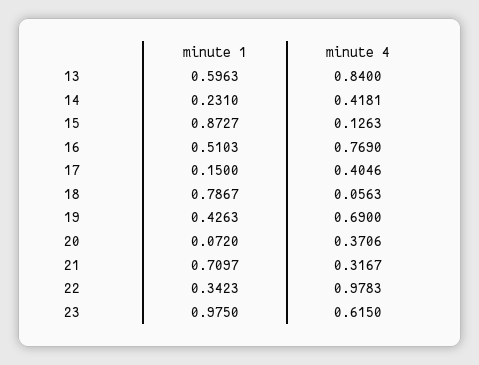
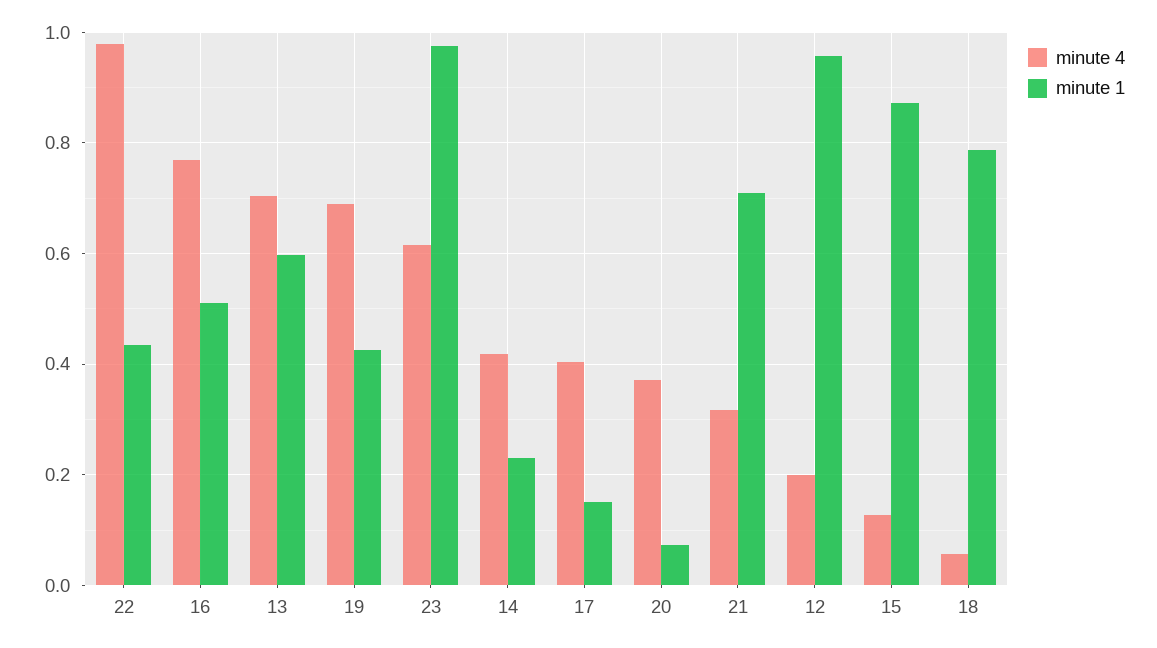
minute 4, 13: 0.84 -> 0.7
minute 1, 22: 0.3423 -> 0.44
minute 4, 12: none -> 0.2
minute 1, 12: none -> 0.96

